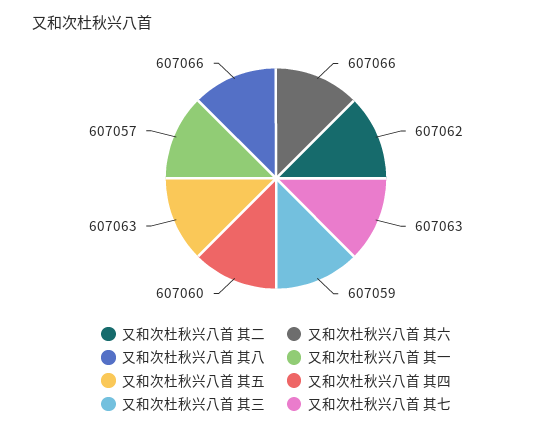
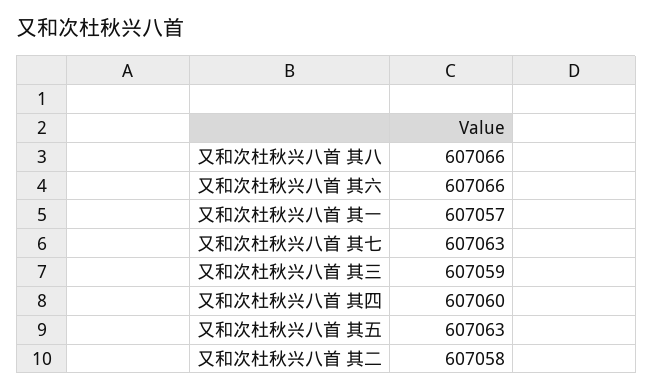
又和次杜秋兴八首 其二: 607062 -> 607058

